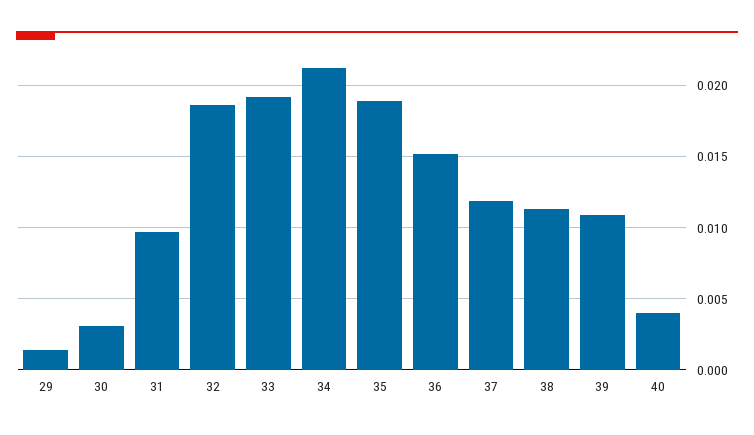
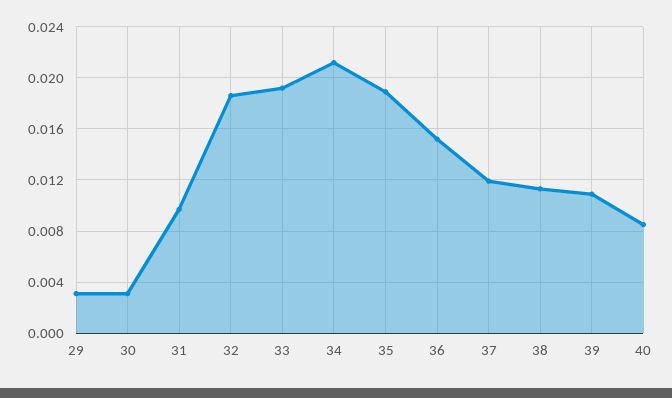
29: 0.0015 -> 0.003
40: 0.004 -> 0.0085

